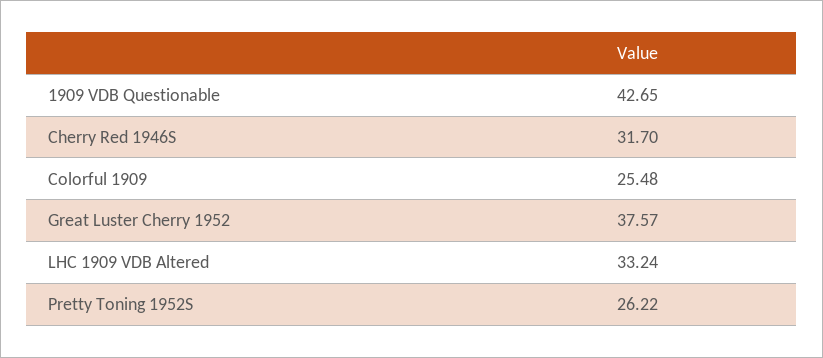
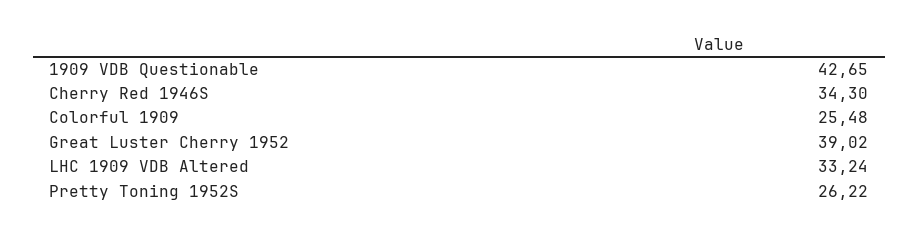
Cherry Red 1946S: 31.7 -> 34.3
Great Luster Cherry 1952: 37.57 -> 39.02

